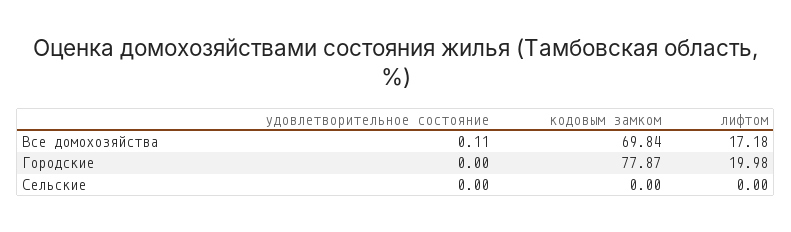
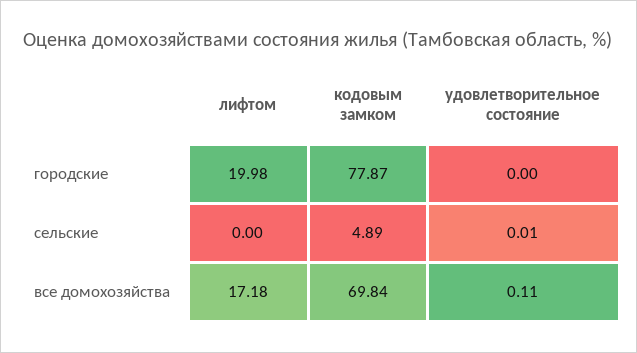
удовлетворительное состояние, Сельские: 0 -> 0.01
кодовым замком, Сельские: 0 -> 4.89

